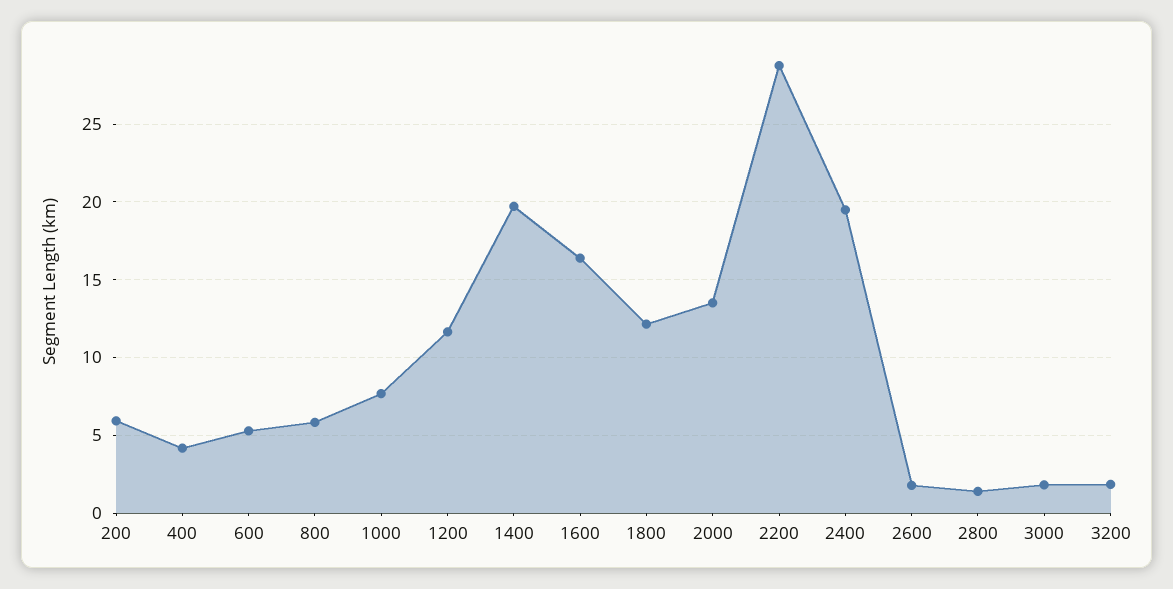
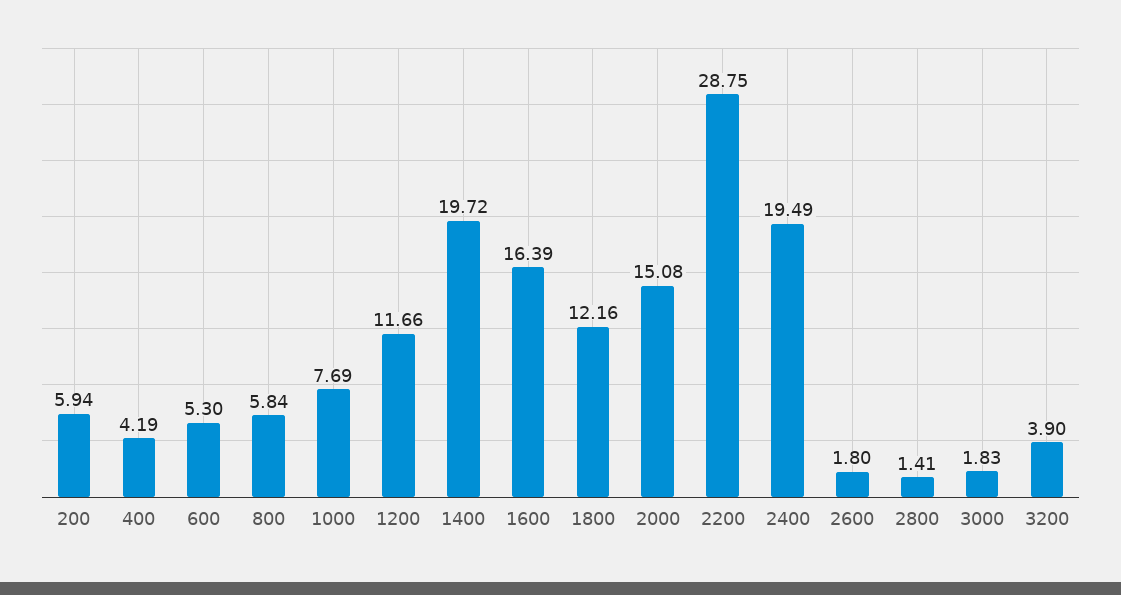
2000: 13.5 -> 15.08
3200: 2 -> 3.9

